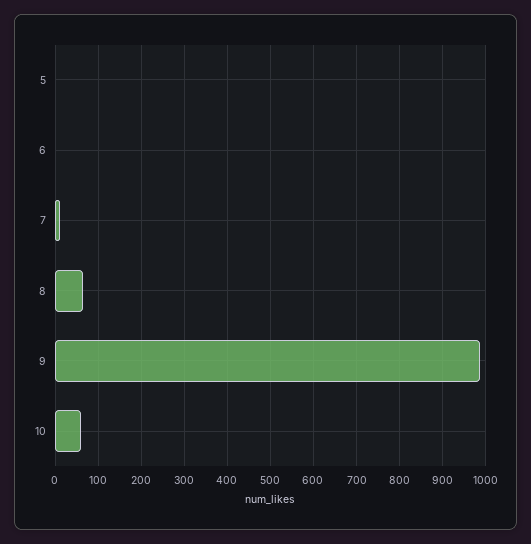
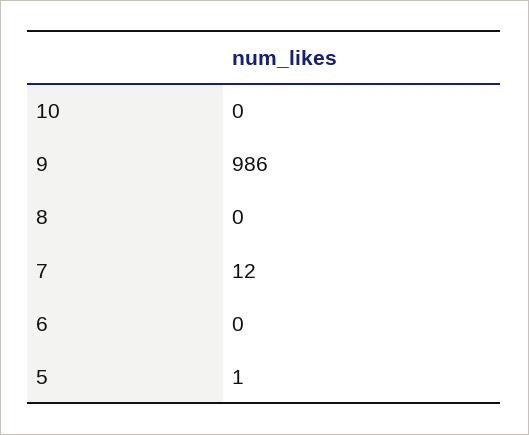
8: 60 -> 0
10: 60 -> 0

